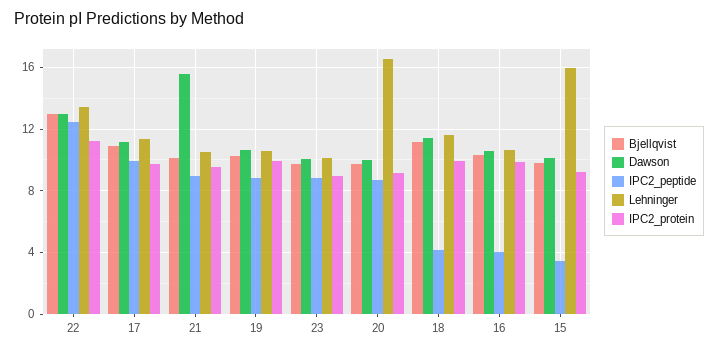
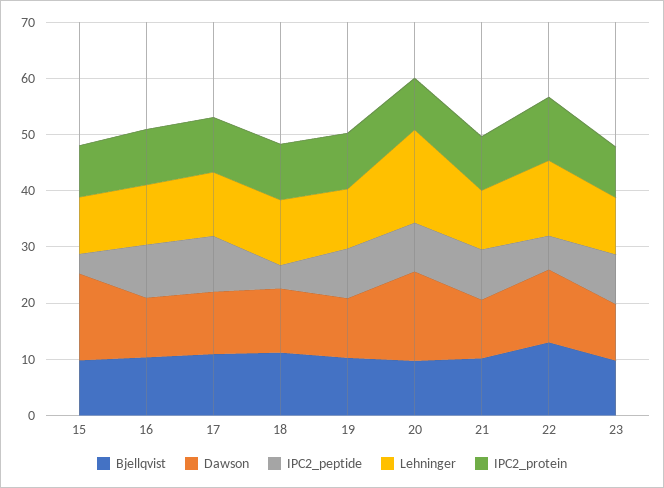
IPC2_peptide, 22: 12.5 -> 6
Dawson, 21: 15.5 -> 10
Dawson, 20: 10 -> 16
IPC2_peptide, 16: 4 -> 10
Dawson, 15: 10 -> 16
Lehninger, 15: 16 -> 10

